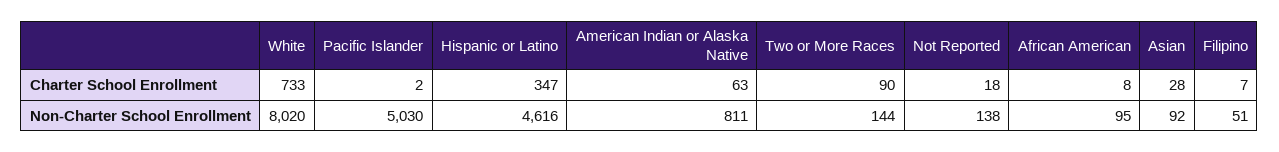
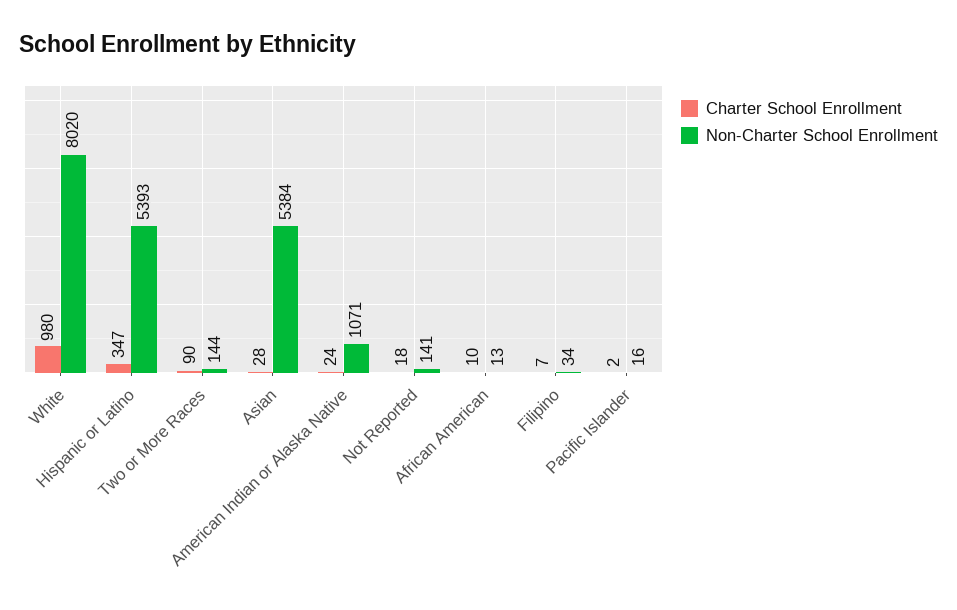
Charter School Enrollment, White: 733 -> 980
Charter School Enrollment, American Indian or Alaska Native: 63 -> 24
Charter School Enrollment, African American: 8 -> 10
Non-Charter School Enrollment, Pacific Islander: 5030 -> 16
Non-Charter School Enrollment, Hispanic or Latino: 4616 -> 5393
Non-Charter School Enrollment, American Indian or Alaska Native: 811 -> 1071
Non-Charter School Enrollment, Not Reported: 138 -> 141
Non-Charter School Enrollment, African American: 95 -> 13
Non-Charter School Enrollment, Asian: 92 -> 5384
Non-Charter School Enrollment, Filipino: 51 -> 34

